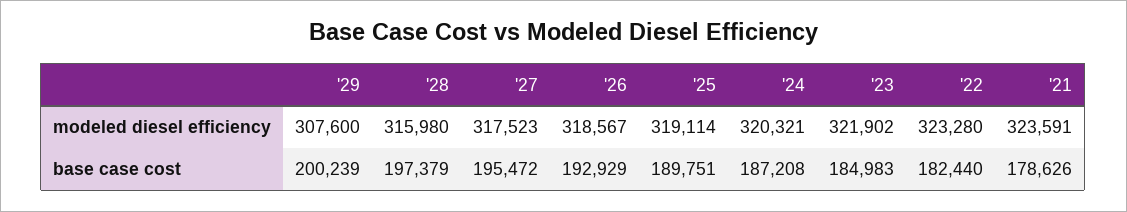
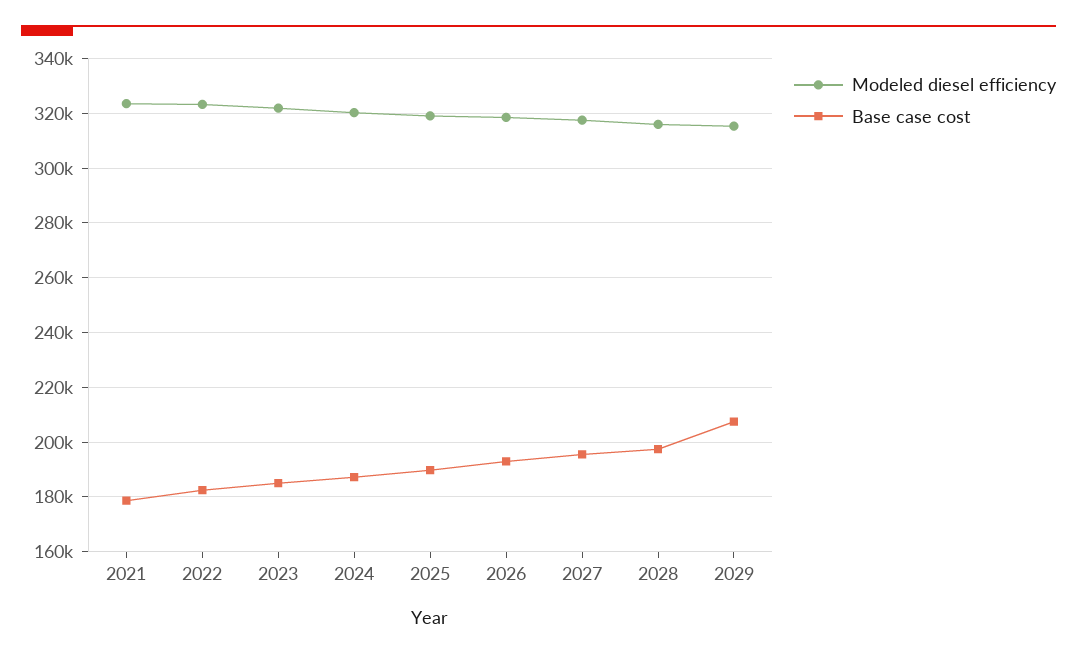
modeled diesel efficiency, '29: 307600 -> 315000
base case cost, '29: 200239 -> 207500

